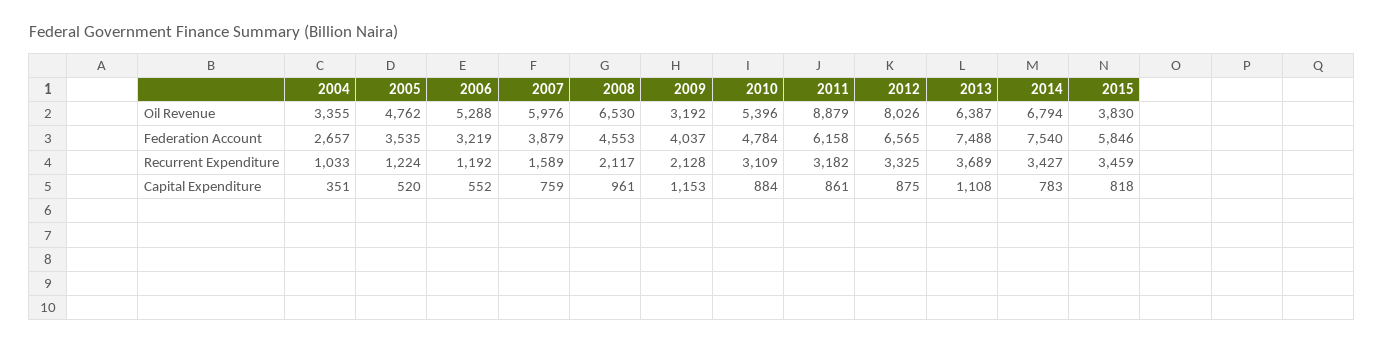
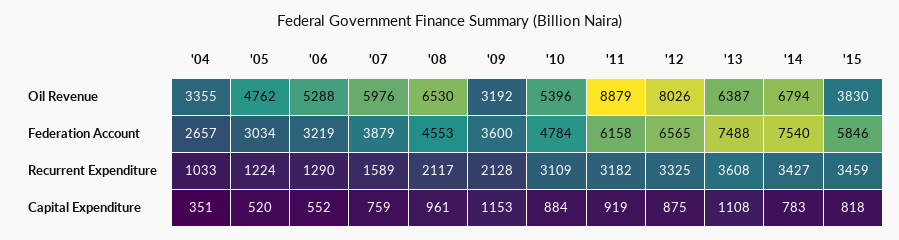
2005, Federation Account: 3535 -> 3034
2009, Federation Account: 4037 -> 3600
2006, Recurrent Expenditure: 1192 -> 1290
2013, Recurrent Expenditure: 3689 -> 3608
2011, Capital Expenditure: 861 -> 919

